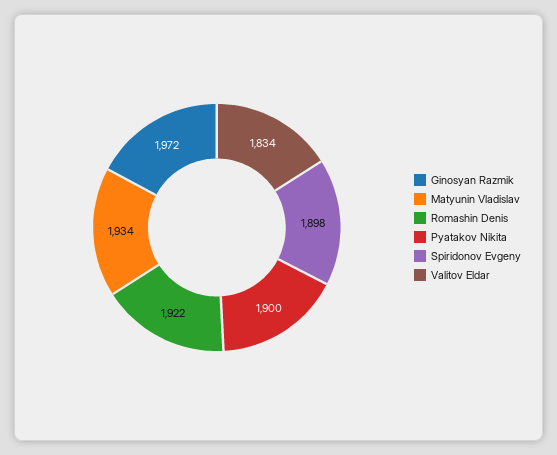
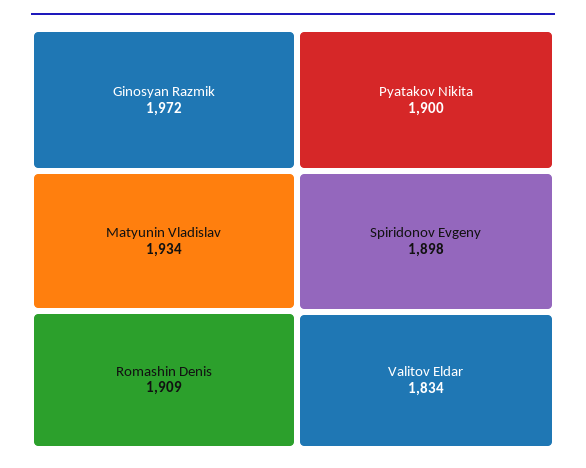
Romashin Denis: 1922 -> 1909

